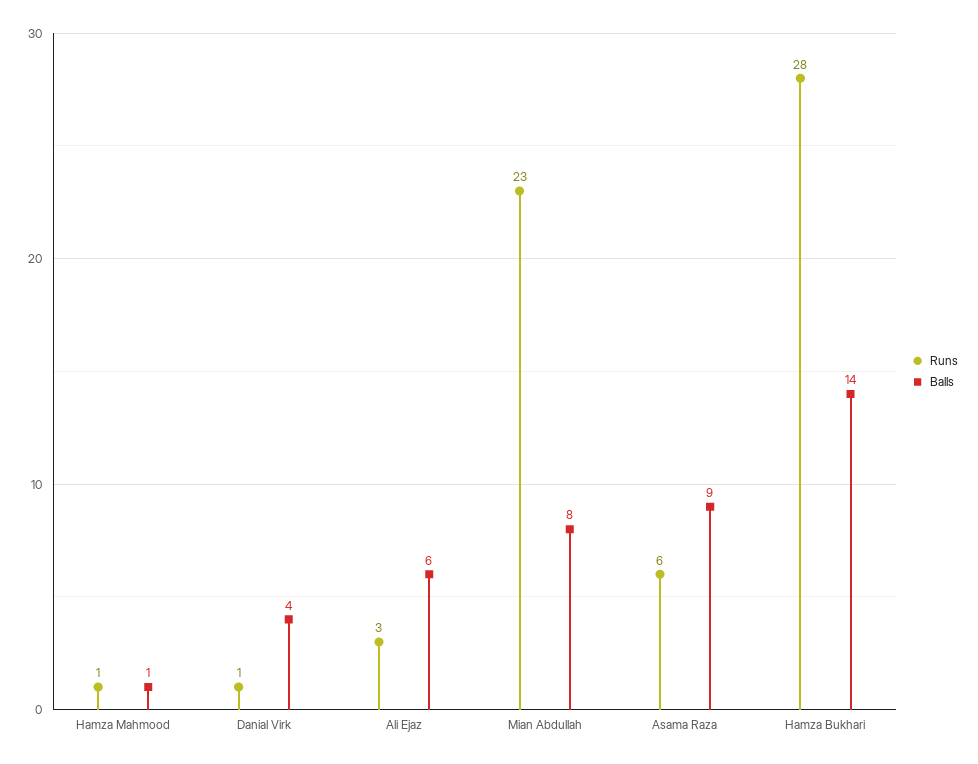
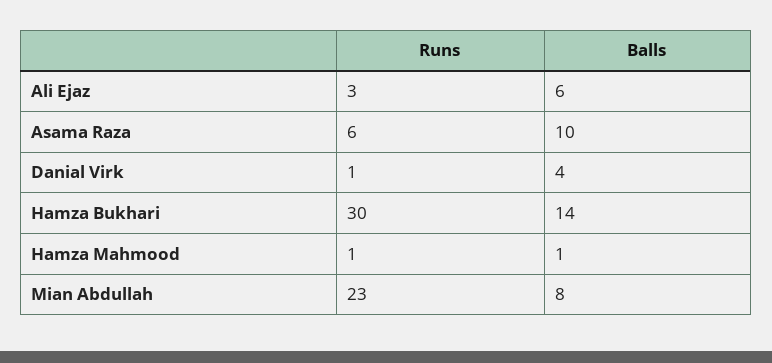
Balls, Asama Raza: 9 -> 10
Runs, Hamza Bukhari: 28 -> 30

